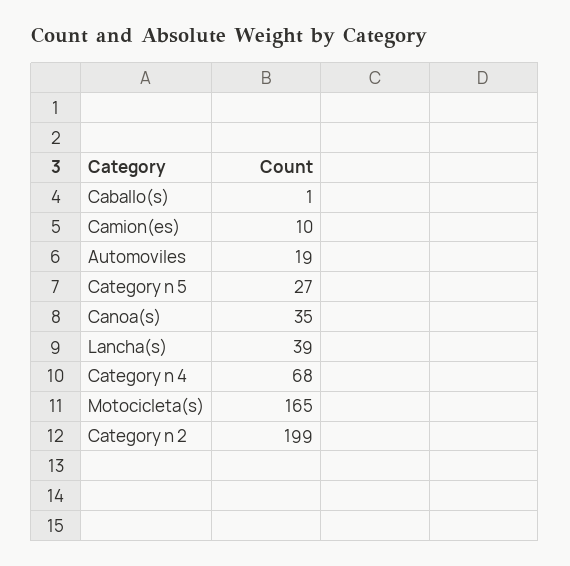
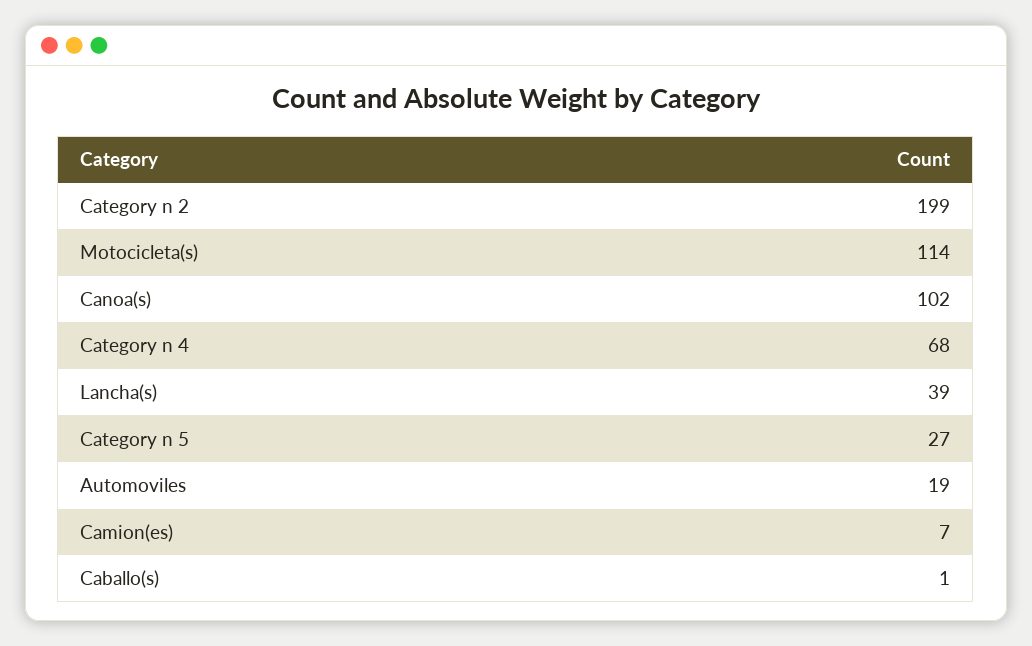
Camion(es): 10 -> 7
Canoa(s): 35 -> 102
Motocicleta(s): 165 -> 114

